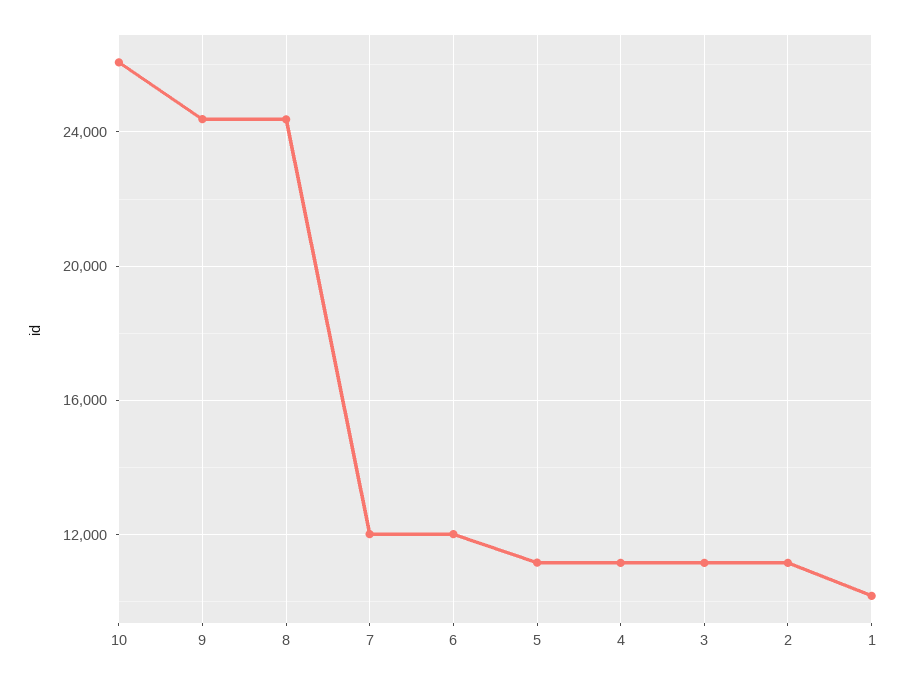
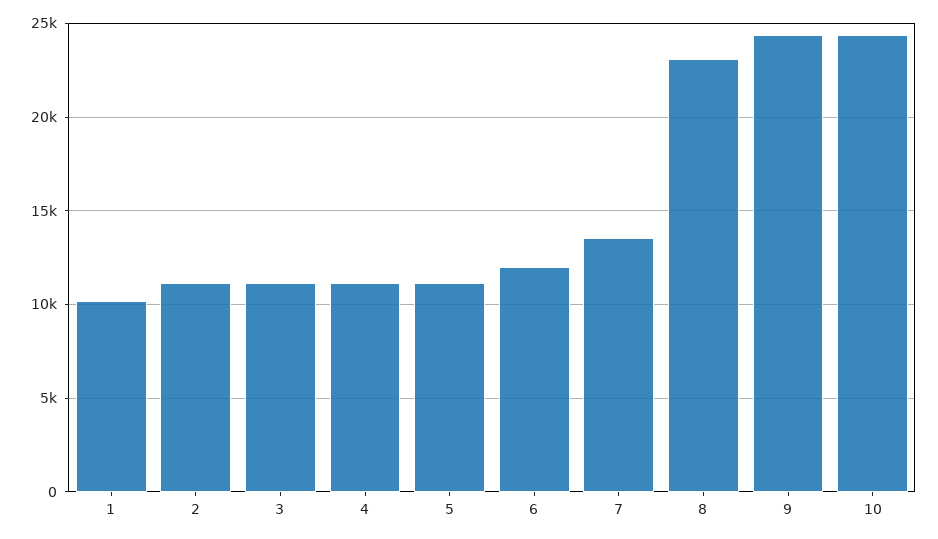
10: 26000 -> 24500
8: 24500 -> 23000
7: 12000 -> 13500

